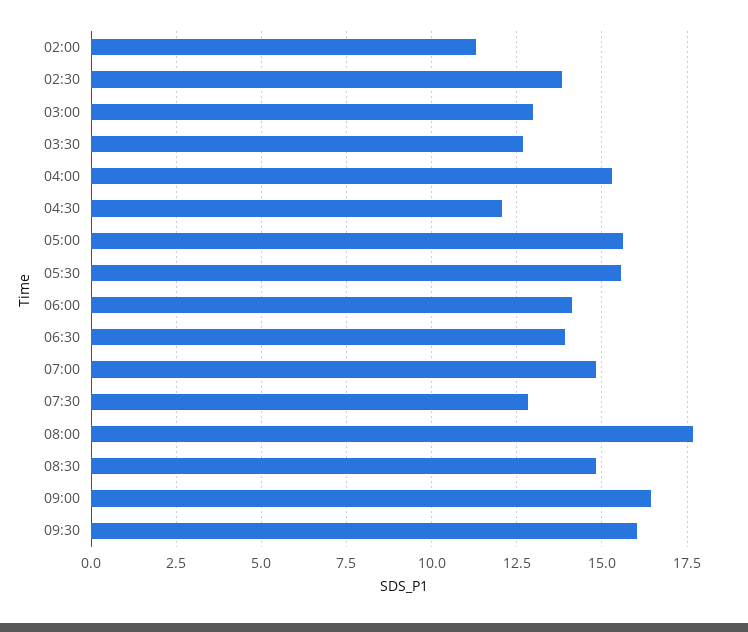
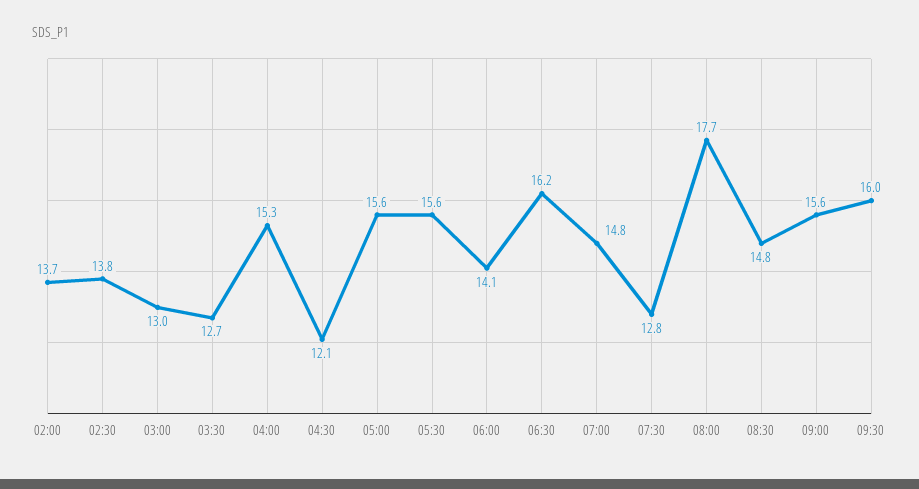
02:00: 11.25 -> 13.7
06:30: 14 -> 16.2
09:00: 16.5 -> 15.6

